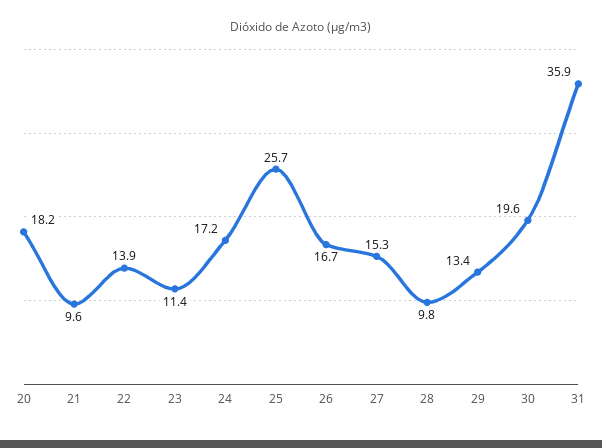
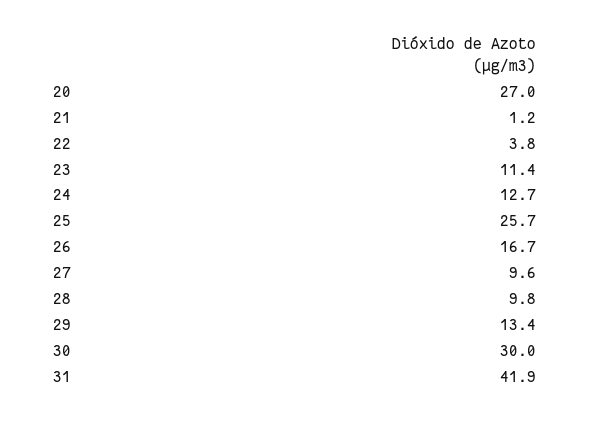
20: 18.2 -> 27
21: 9.6 -> 1.2
22: 13.9 -> 3.8
24: 17.2 -> 12.7
27: 15.3 -> 9.6
30: 19.6 -> 30
31: 35.9 -> 41.9

